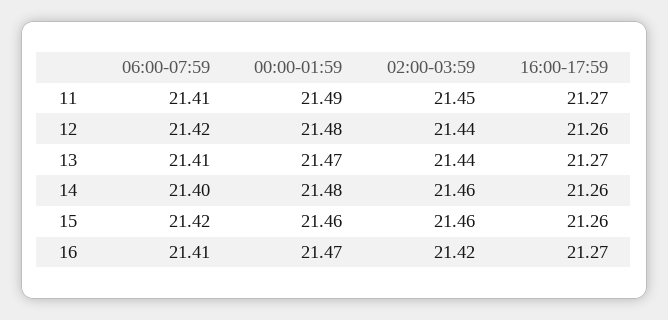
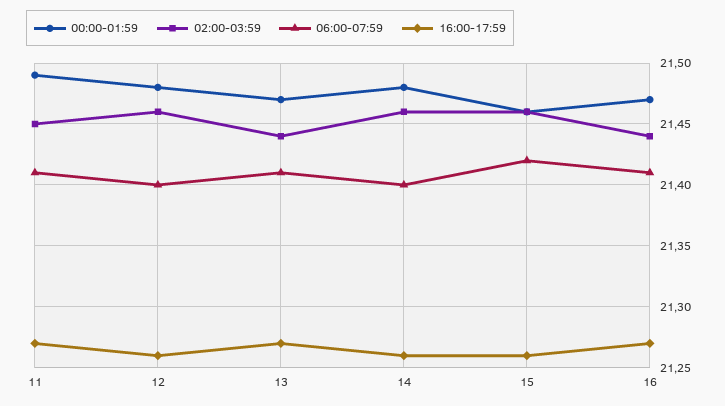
06:00-07:59, 12: 21.42 -> 21.4
02:00-03:59, 12: 21.44 -> 21.46
02:00-03:59, 16: 21.42 -> 21.44

